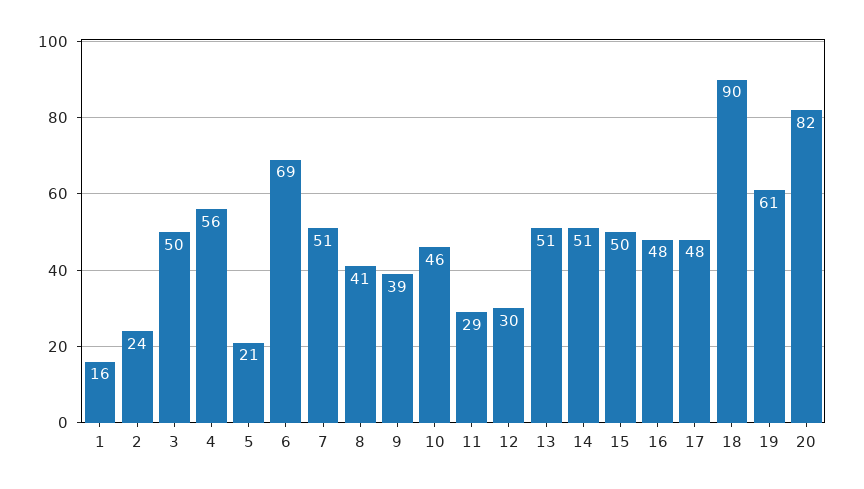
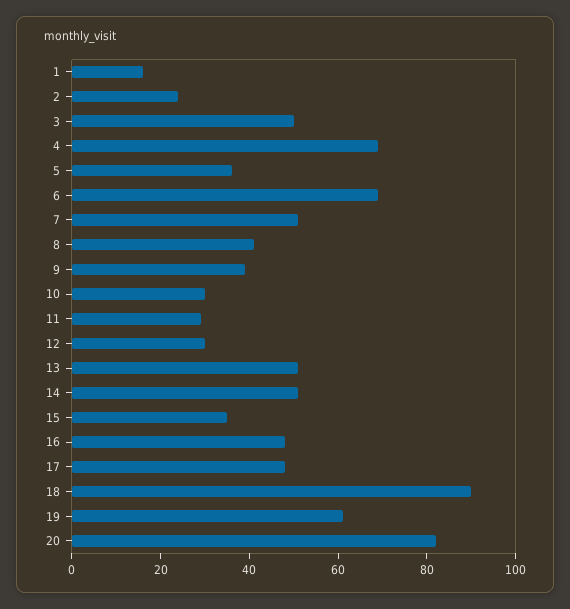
4: 56 -> 70
5: 21 -> 35
10: 46 -> 30
15: 50 -> 35

